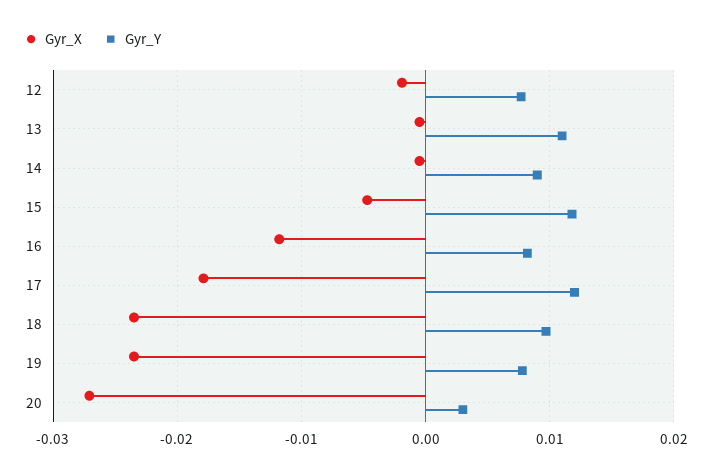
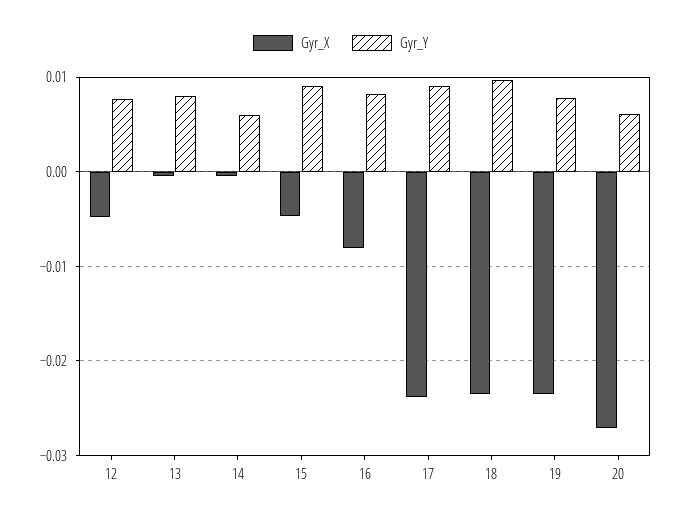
Gyr_X, 12: -0.002 -> -0.005
Gyr_Y, 13: 0.011 -> 0.008
Gyr_Y, 14: 0.009 -> 0.006
Gyr_Y, 15: 0.012 -> 0.009
Gyr_X, 16: -0.012 -> -0.008
Gyr_X, 17: -0.018 -> -0.024
Gyr_Y, 17: 0.012 -> 0.009
Gyr_Y, 20: 0.003 -> 0.006

